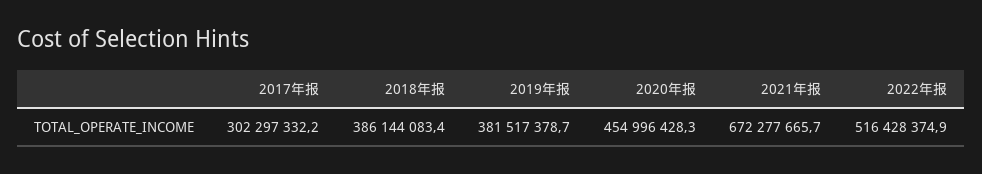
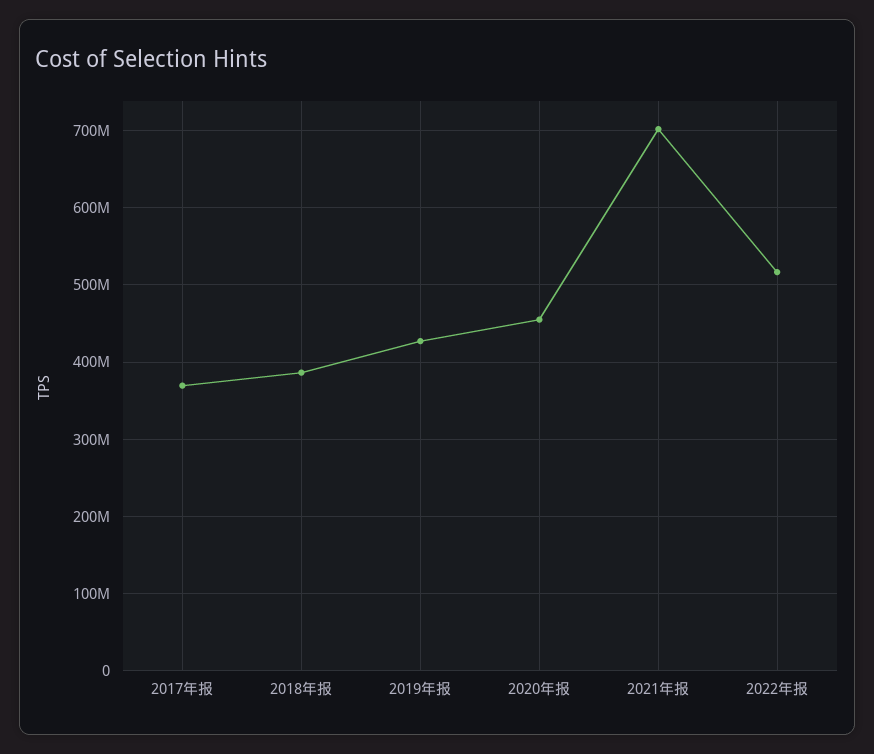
2017年报: 302297332.2 -> 370000000
2019年报: 381517378.7 -> 430000000
2021年报: 672277665.7 -> 700000000

